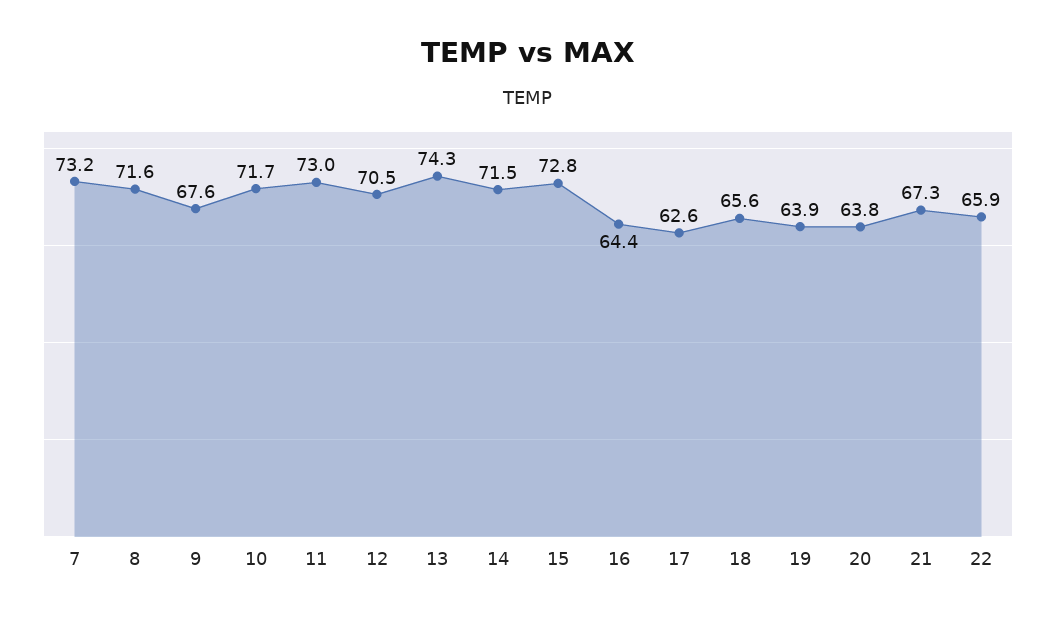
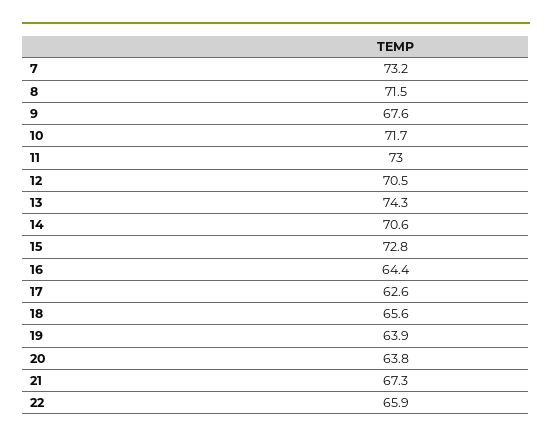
8: 71.6 -> 71.5
14: 71.5 -> 70.6

